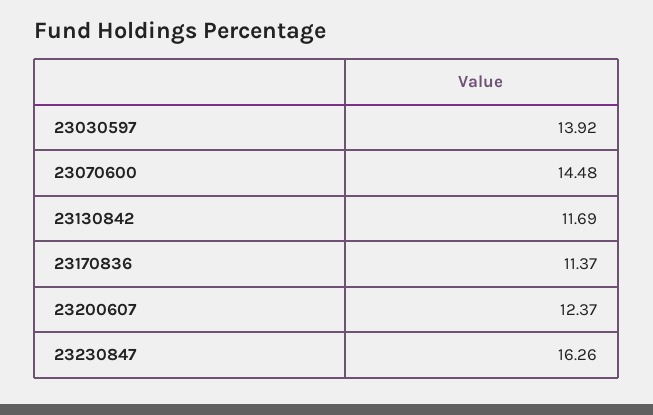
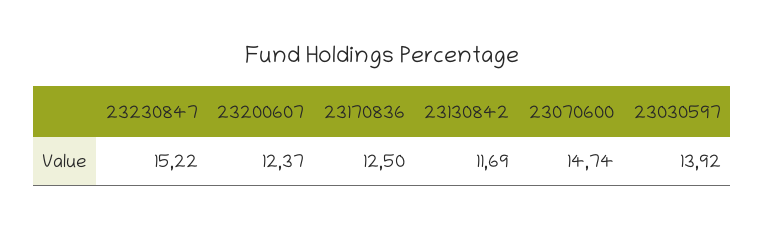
23070600: 14.48 -> 14.74
23170836: 11.37 -> 12.5
23230847: 16.26 -> 15.22

